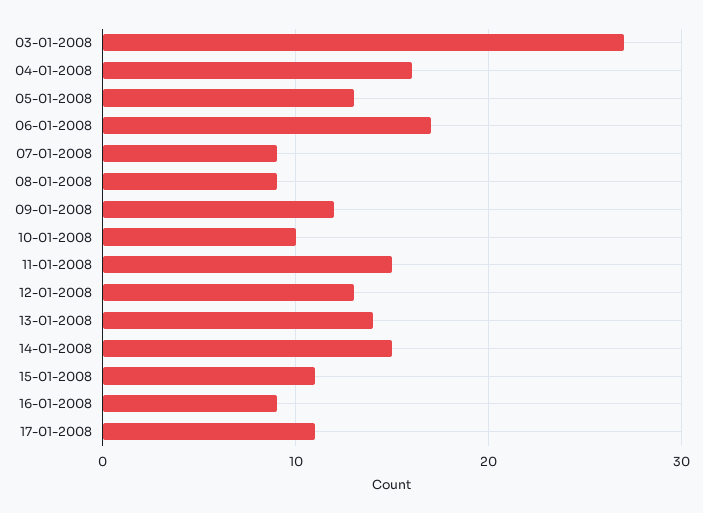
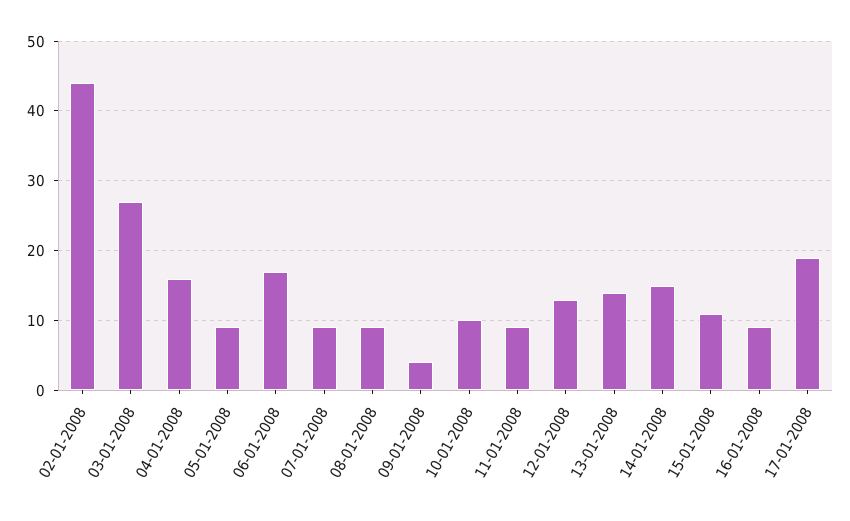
05-01-2008: 13 -> 9
09-01-2008: 12 -> 4
11-01-2008: 15 -> 9
17-01-2008: 11 -> 19
02-01-2008: none -> 44

